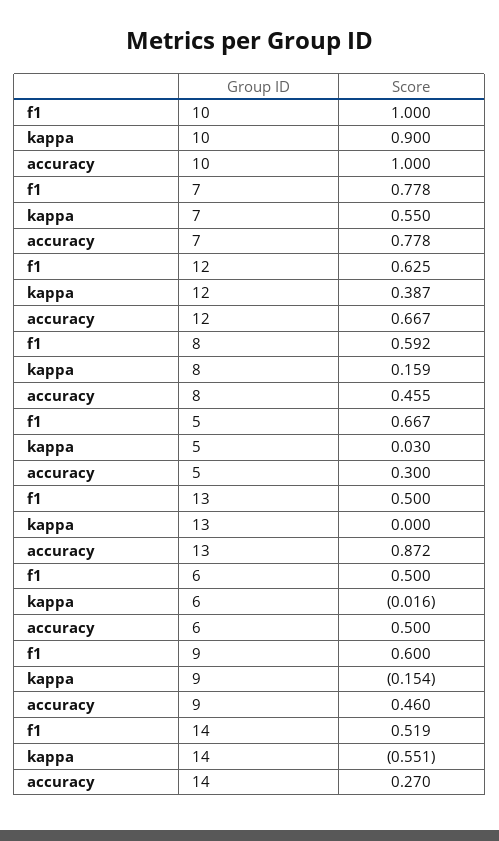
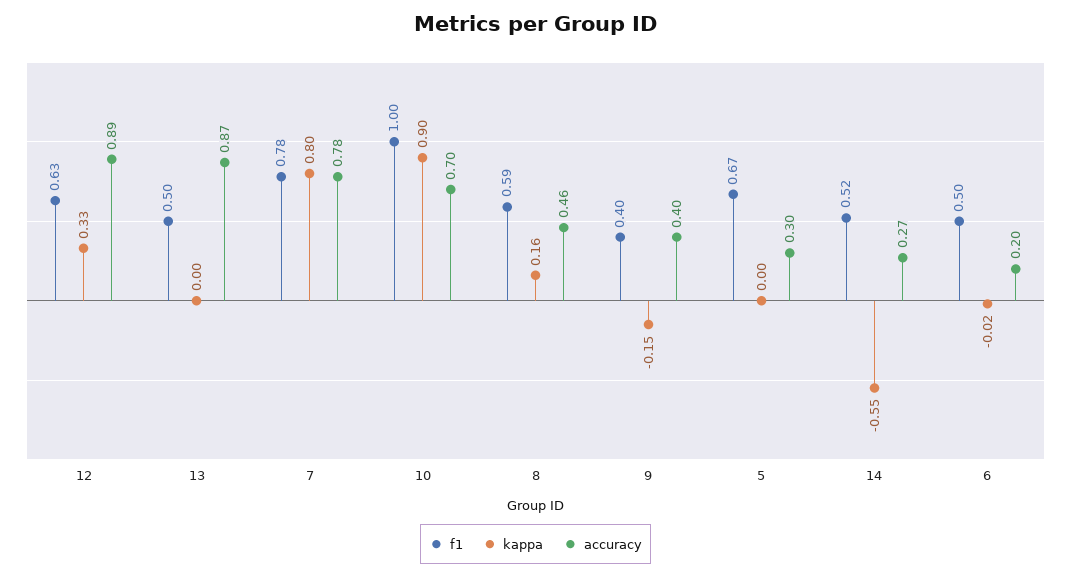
accuracy, 10: 1 -> 0.7
kappa, 7: 0.55 -> 0.8
kappa, 12: 0.387 -> 0.33
accuracy, 12: 0.667 -> 0.89
kappa, 5: 0.03 -> 0
accuracy, 6: 0.5 -> 0.2
f1, 9: 0.6 -> 0.4
accuracy, 9: 0.46 -> 0.4

